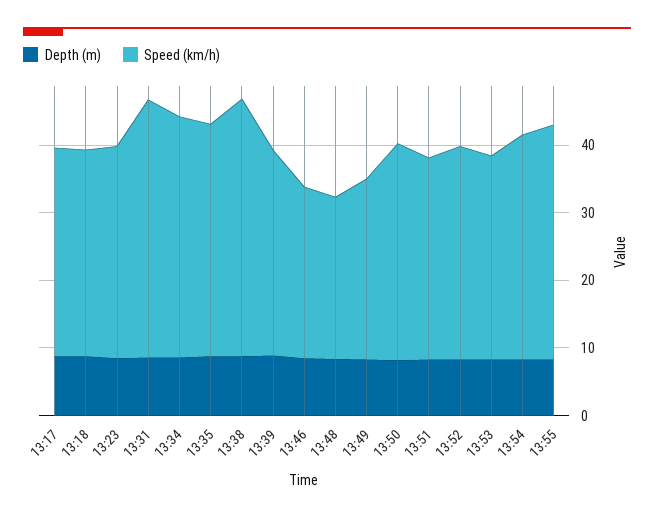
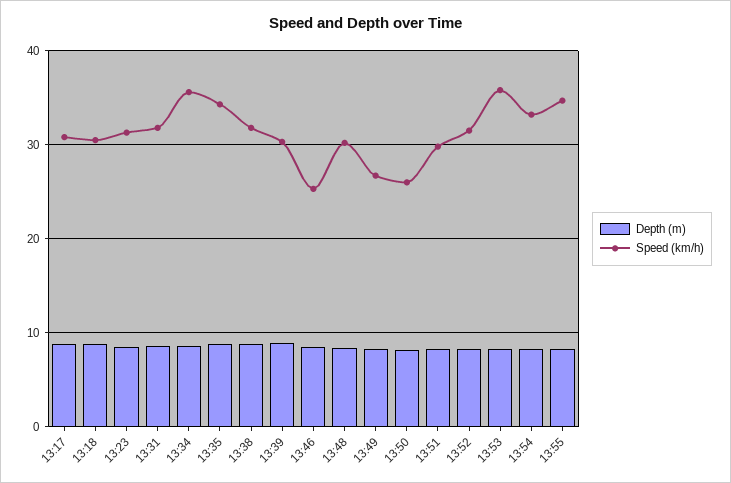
Speed (km/h), 13:31: 38 -> 32
Speed (km/h), 13:38: 38 -> 32
Speed (km/h), 13:48: 24 -> 30
Speed (km/h), 13:50: 32 -> 26
Speed (km/h), 13:53: 30 -> 36

